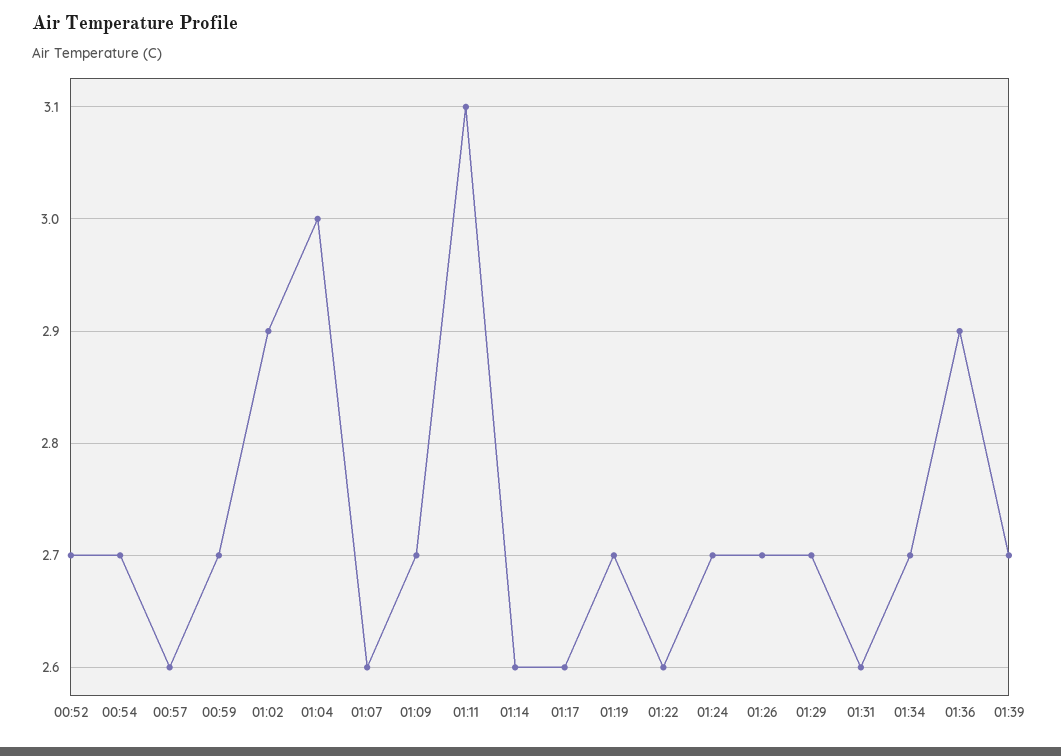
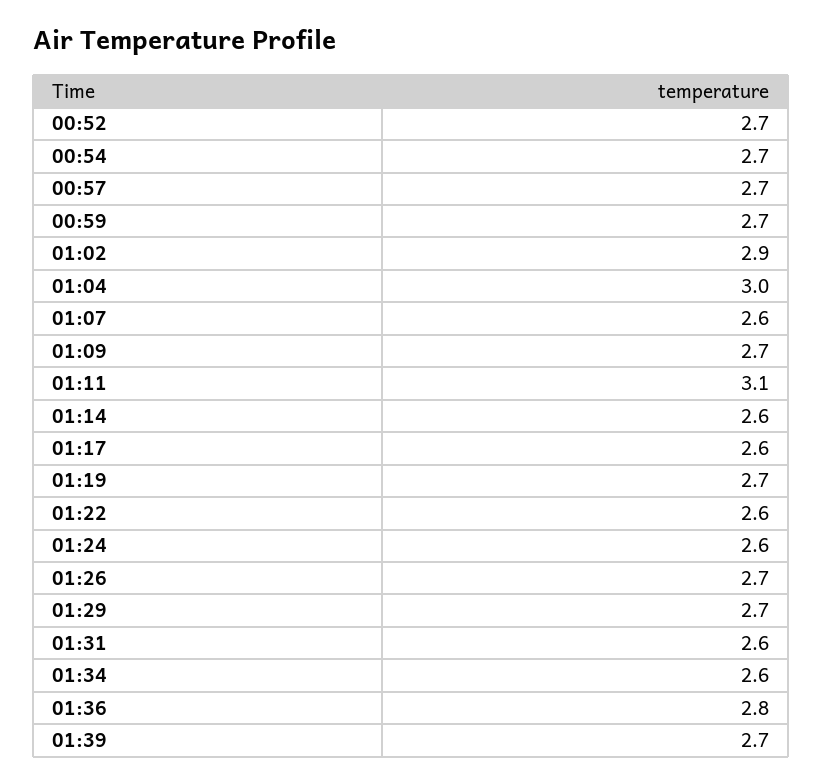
00:57: 2.6 -> 2.7
01:24: 2.7 -> 2.6
01:34: 2.7 -> 2.6
01:36: 2.9 -> 2.8

